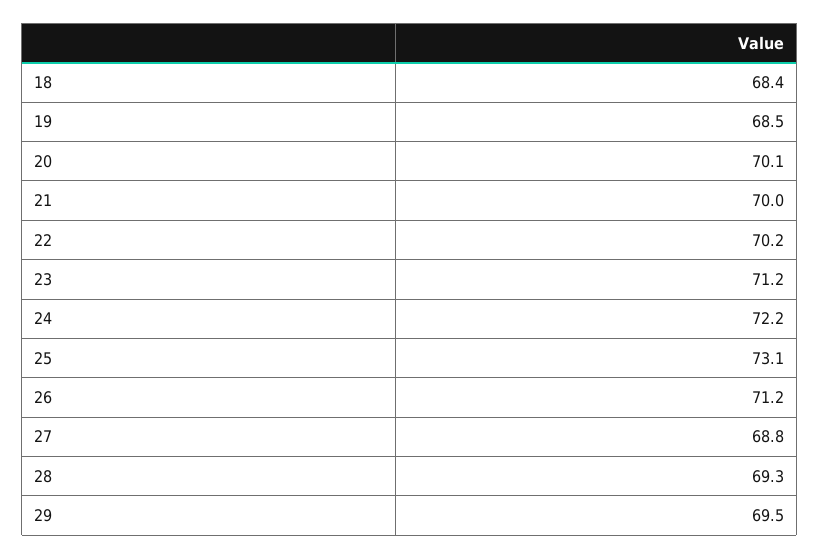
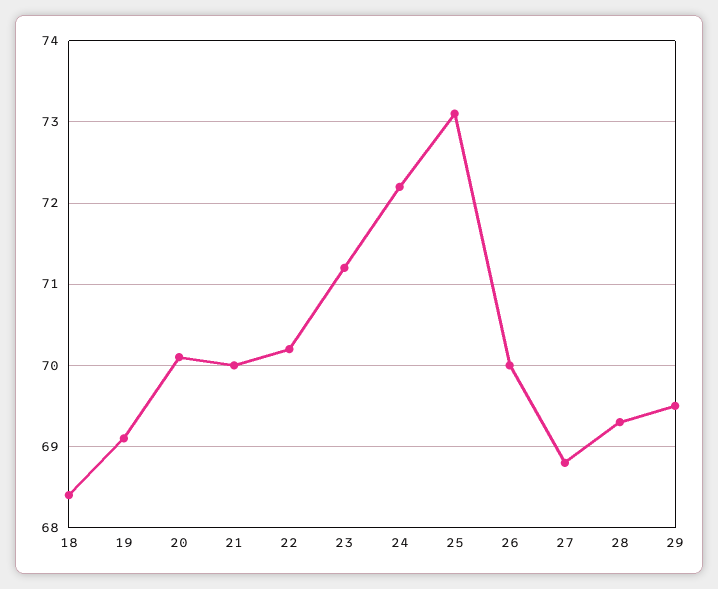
19: 68.5 -> 69.1
26: 71.2 -> 70

